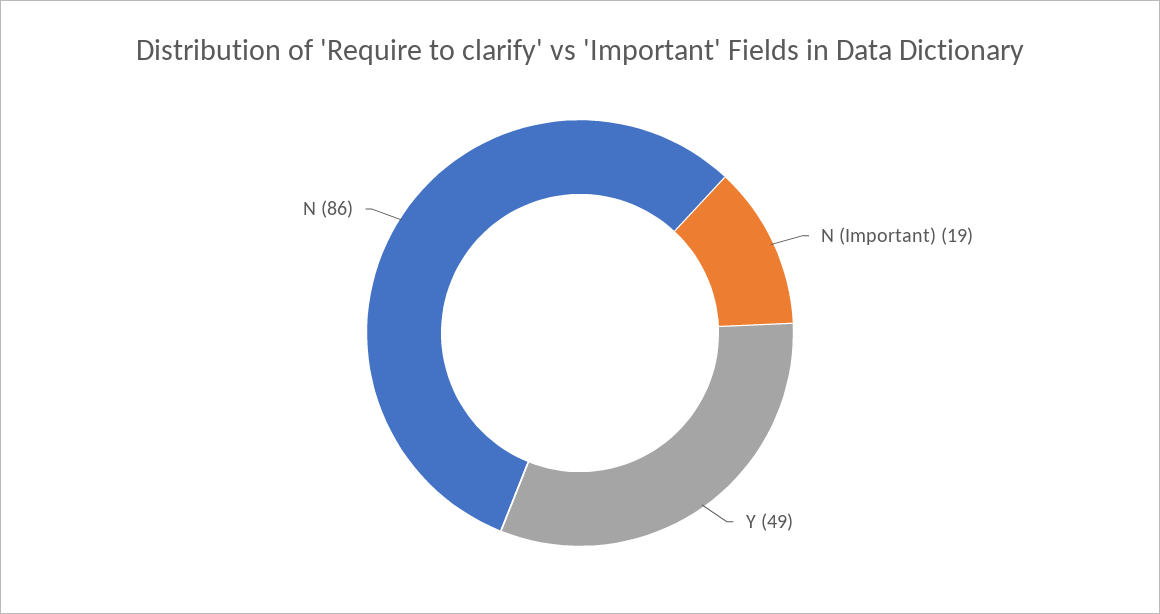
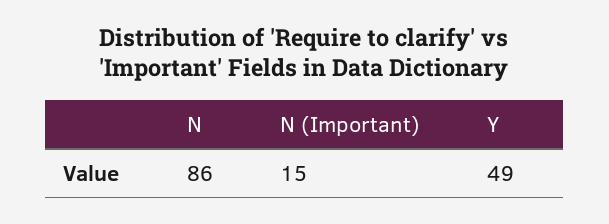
N (Important): 19 -> 15

